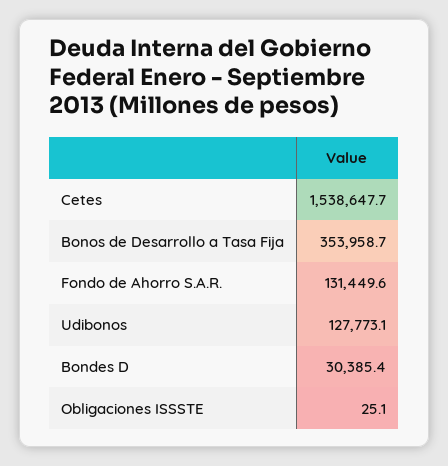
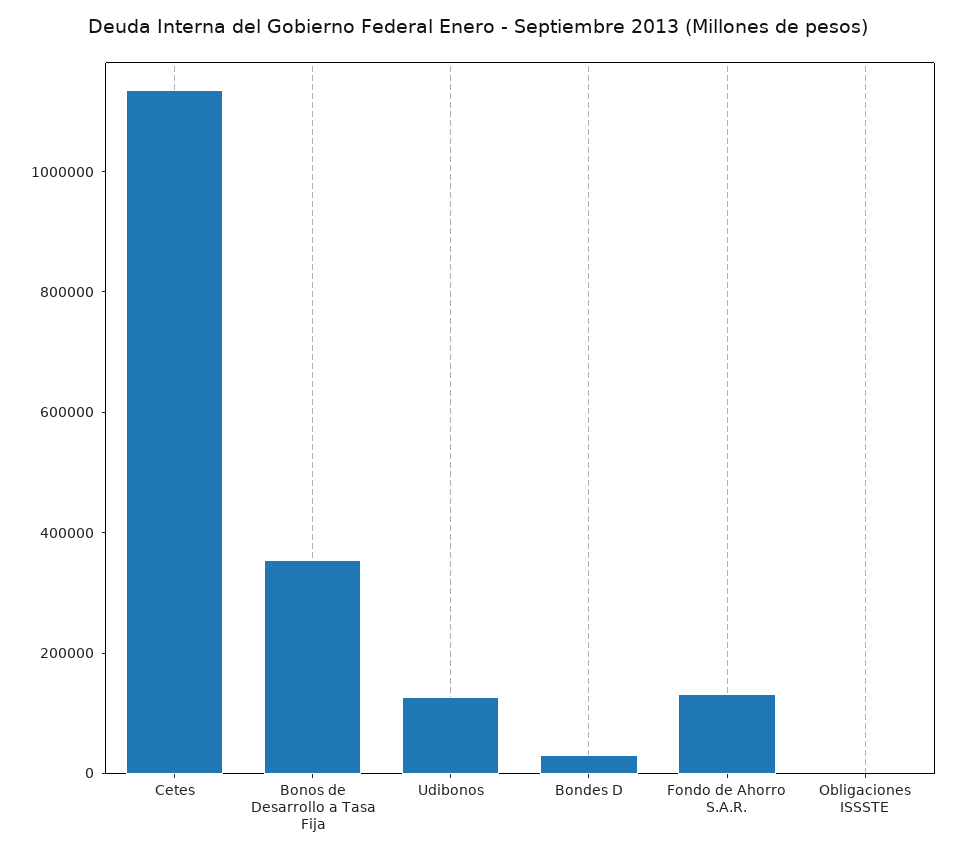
Cetes: 1538647.7 -> 1150000

